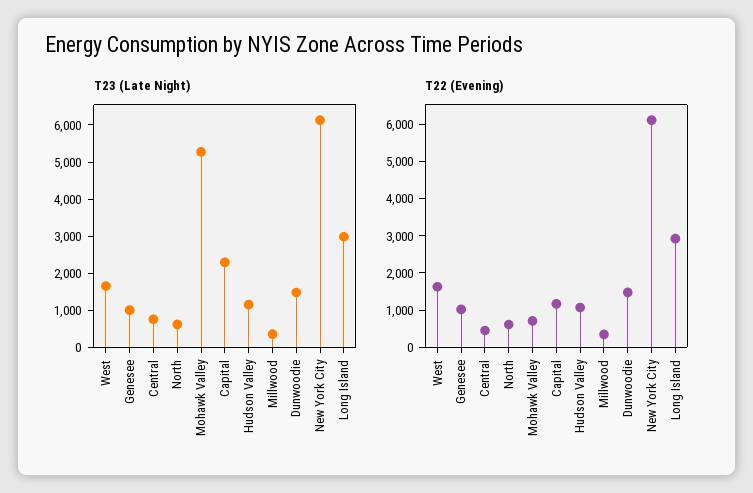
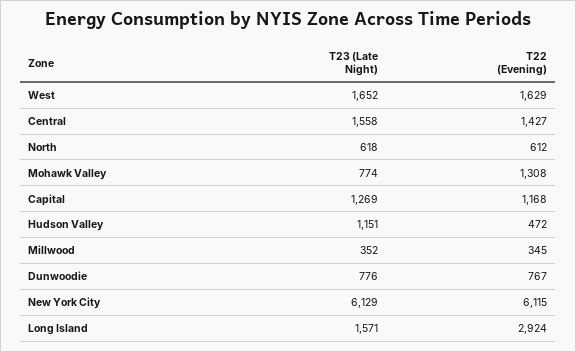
T23 (Late Night), Genesee: 1000 -> none
T23 (Late Night), Central: 750 -> 1558
T23 (Late Night), Mohawk Valley: 5250 -> 774
T23 (Late Night), Capital: 2250 -> 1269
T23 (Late Night), Dunwoodie: 1500 -> 776
T23 (Late Night), Long Island: 3000 -> 1571
T22 (Evening), Genesee: 1000 -> none
T22 (Evening), Central: 500 -> 1427
T22 (Evening), Mohawk Valley: 750 -> 1308
T22 (Evening), Hudson Valley: 1000 -> 472
T22 (Evening), Dunwoodie: 1500 -> 767

